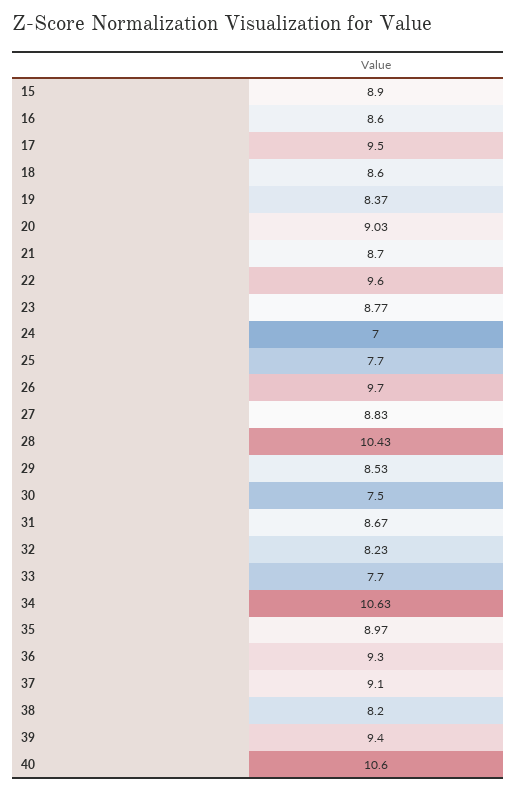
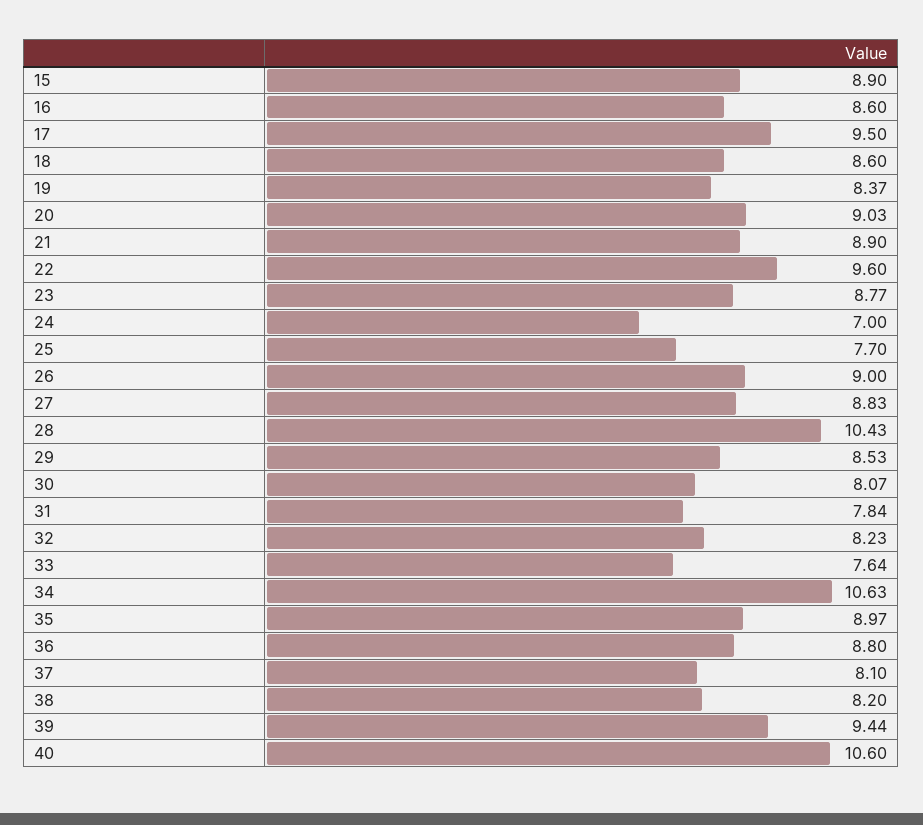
21: 8.7 -> 8.9
26: 9.7 -> 9
30: 7.5 -> 8.07
31: 8.67 -> 7.84
33: 7.7 -> 7.64
36: 9.3 -> 8.8
37: 9.1 -> 8.1
39: 9.4 -> 9.44

